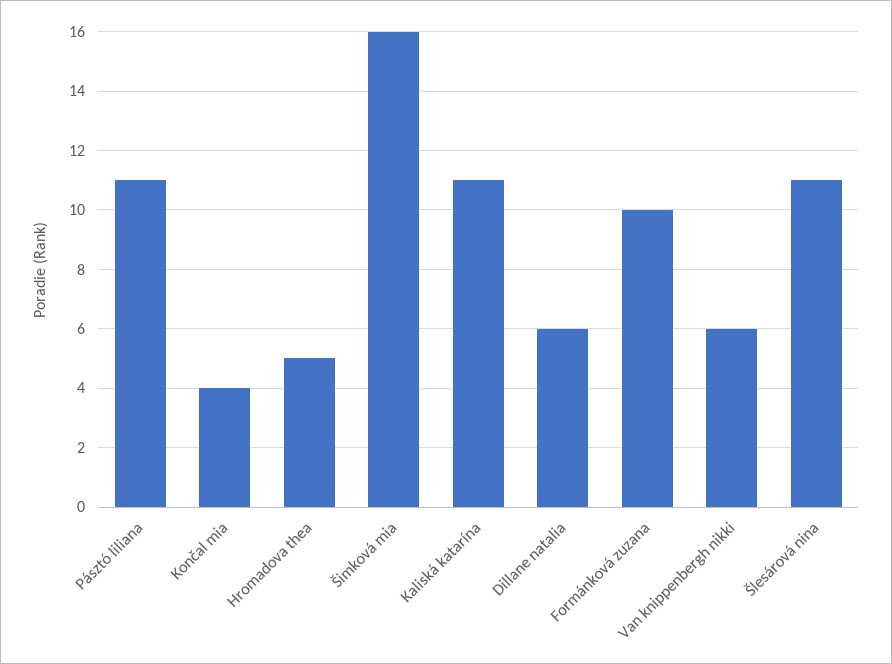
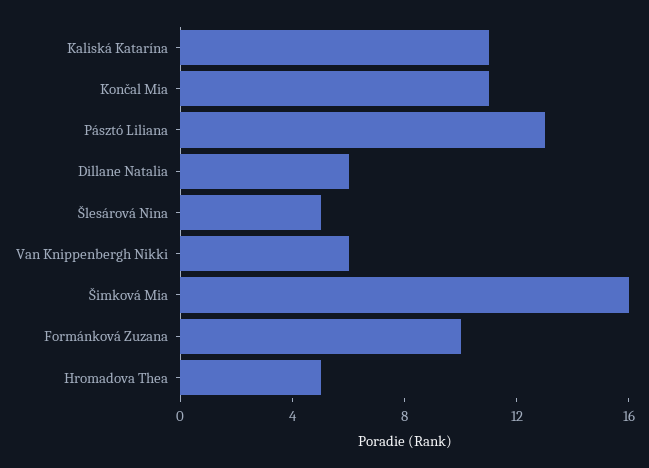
Pásztó liliana: 11 -> 13
Končal mia: 4 -> 11
Šlesárová nina: 11 -> 5

